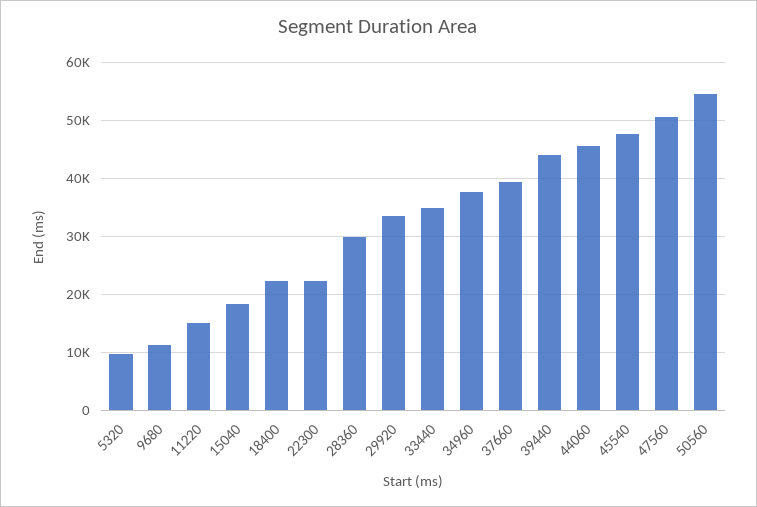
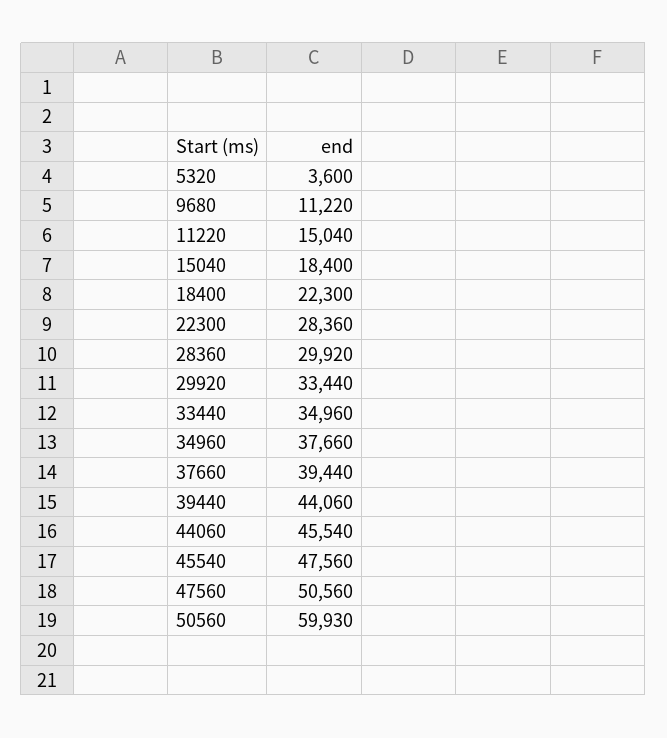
5320: 10000 -> 3600
22300: 22000 -> 28360
50560: 54000 -> 59930

